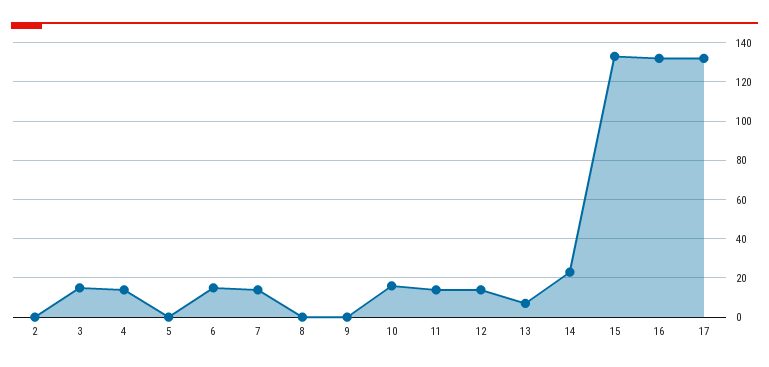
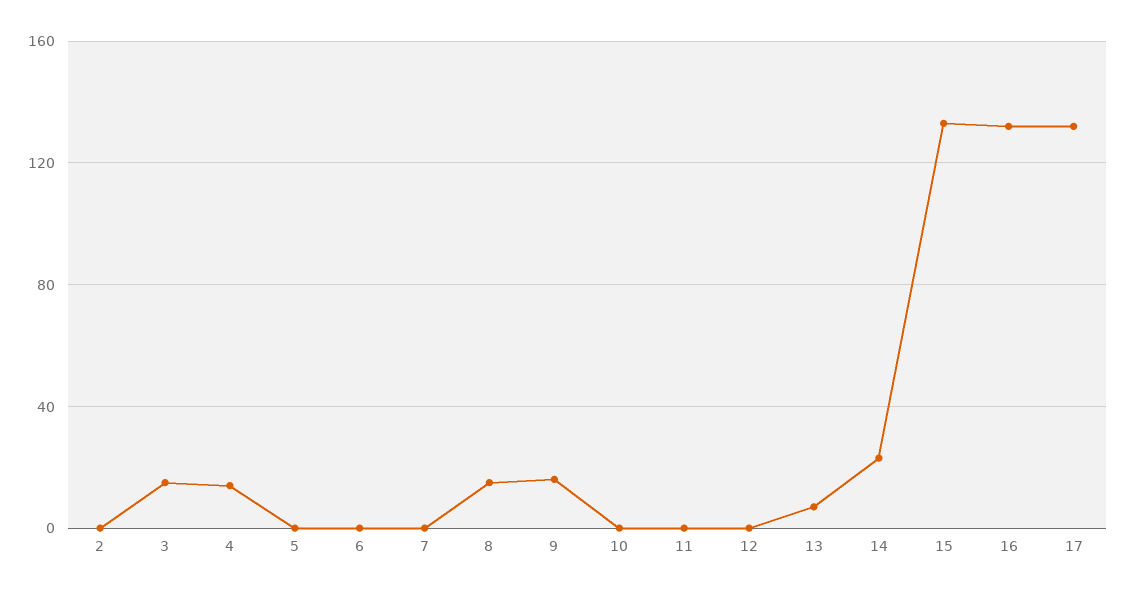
6: 15 -> 0
7: 15 -> 0
8: 0 -> 15
9: 0 -> 15
10: 15 -> 0
11: 15 -> 0
12: 15 -> 0

